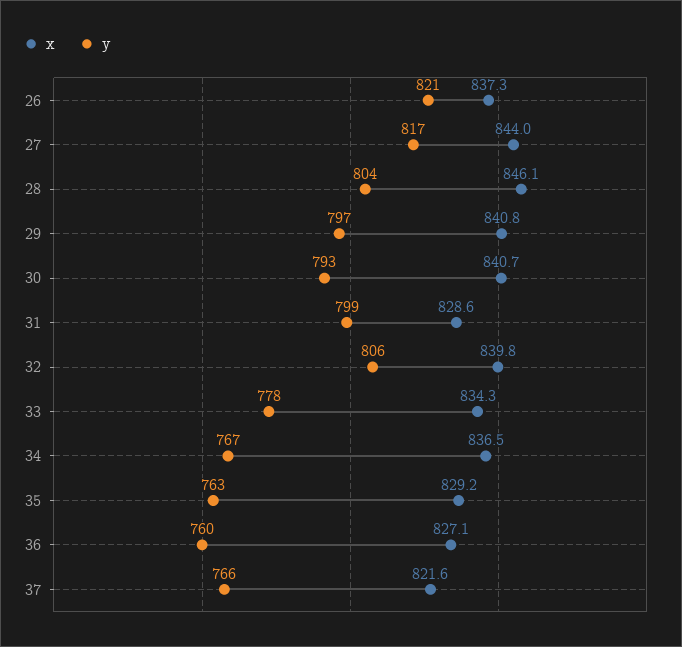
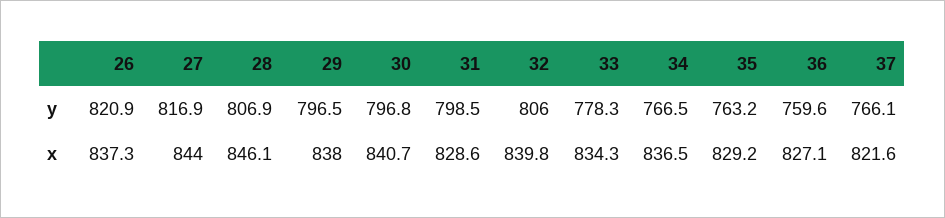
y, 28: 804 -> 806.9
x, 29: 840.8 -> 838
y, 30: 793 -> 796.8

